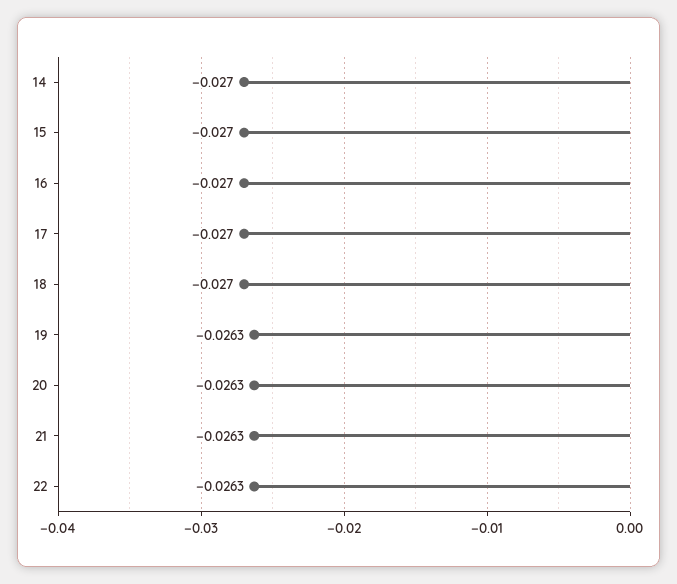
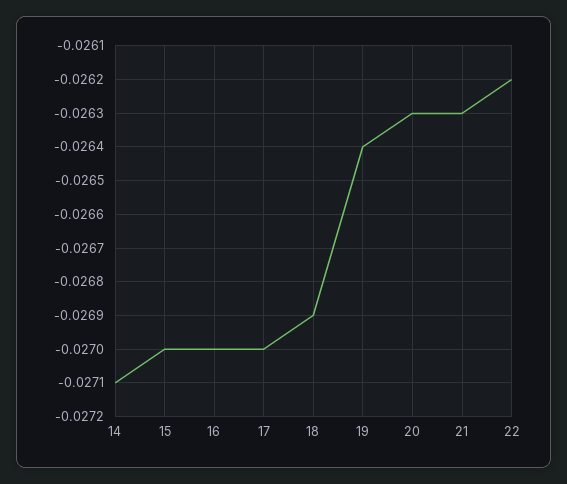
14: -0.027 -> -0.0271
18: -0.027 -> -0.0269
19: -0.0263 -> -0.0264
22: -0.0263 -> -0.0262

